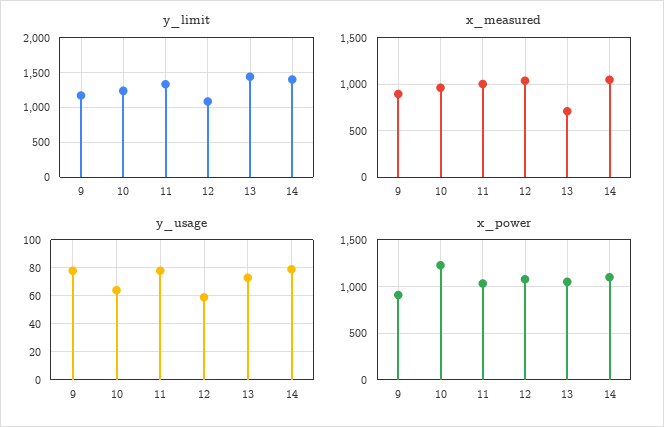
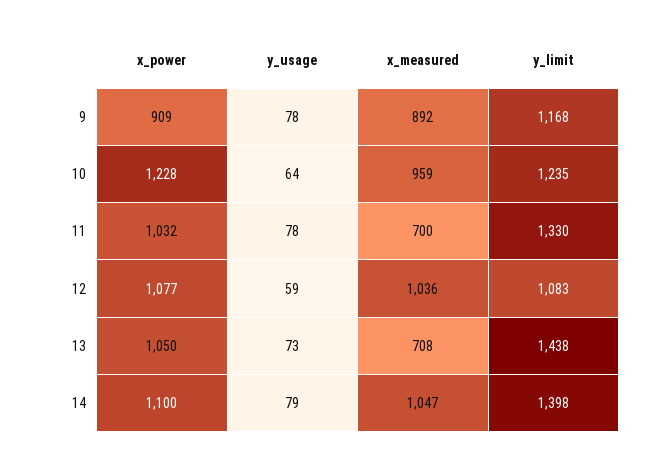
x_measured, 11: 1000 -> 700

